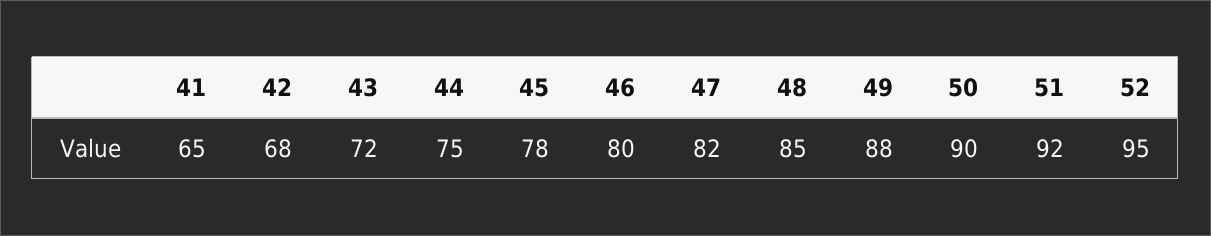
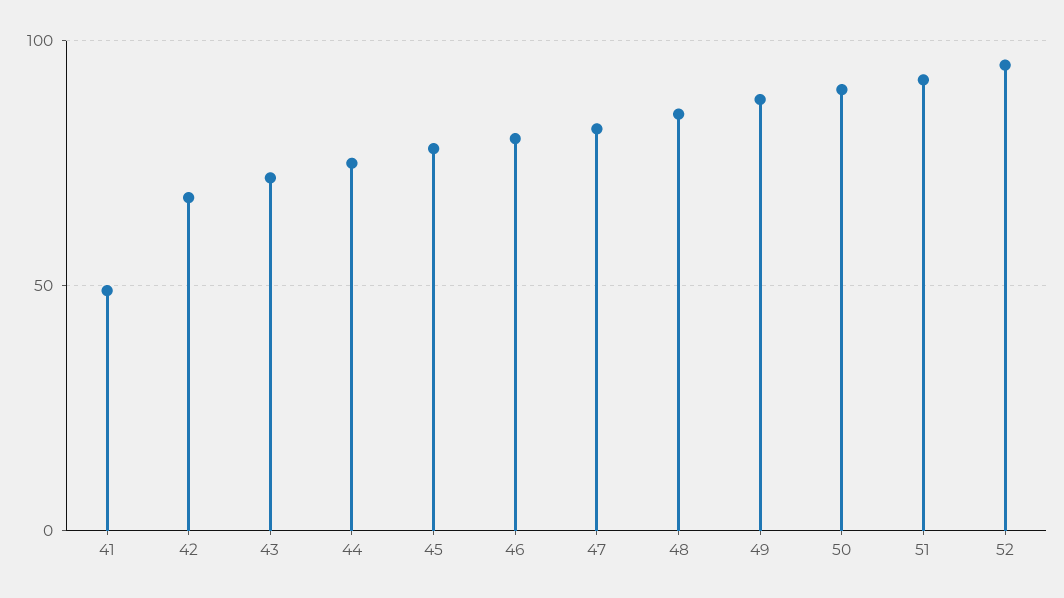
41: 65 -> 50

